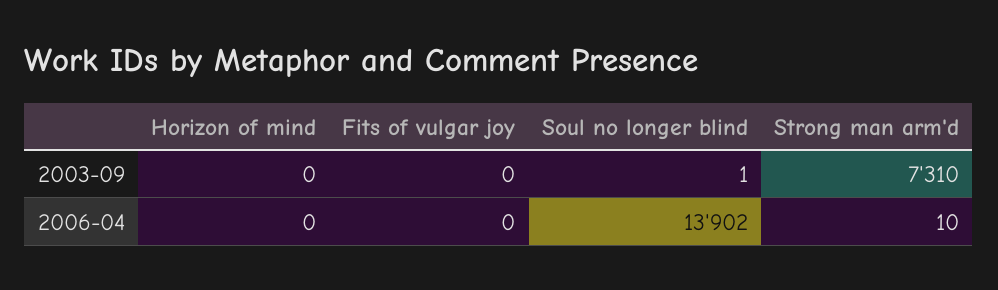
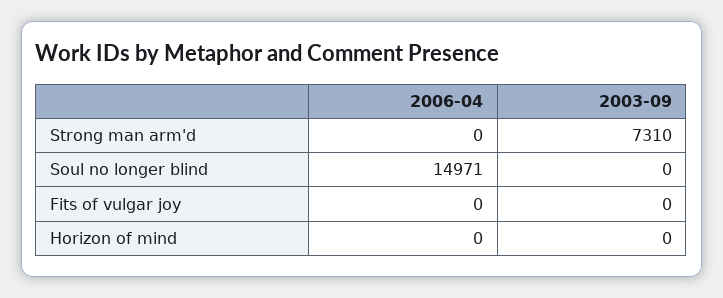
Soul no longer blind, 2003-09: 1 -> 0
Soul no longer blind, 2006-04: 13902 -> 14971
Strong man arm'd, 2006-04: 10 -> 0

